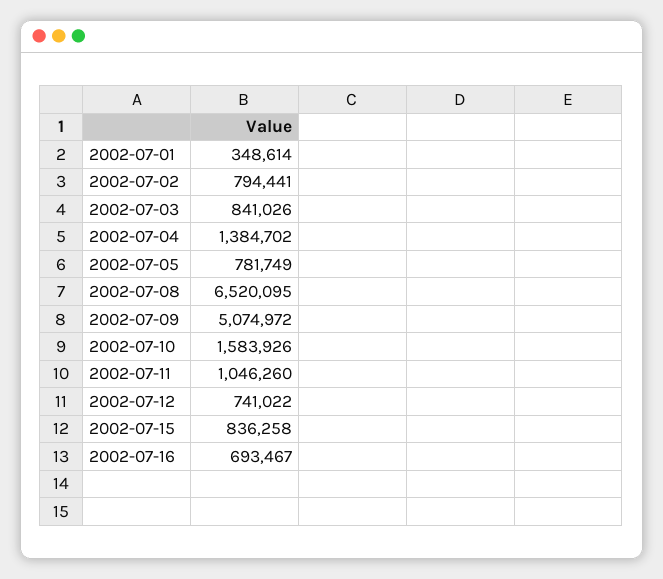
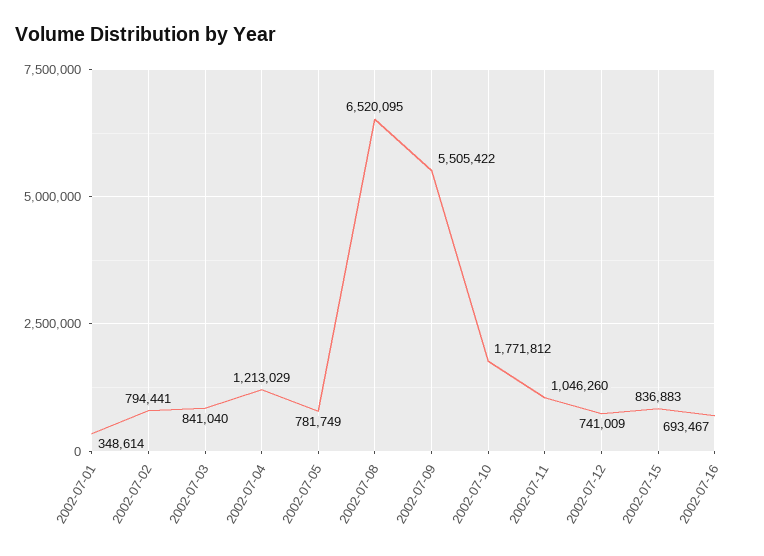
2002-07-03: 841026 -> 841040
2002-07-04: 1384702 -> 1213029
2002-07-09: 5074972 -> 5505422
2002-07-10: 1583926 -> 1771812
2002-07-12: 741022 -> 741009
2002-07-15: 836258 -> 836883

